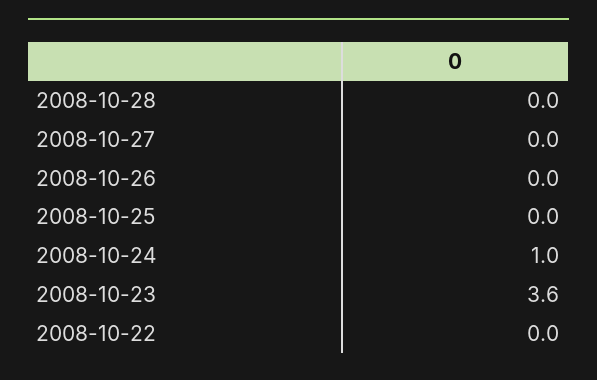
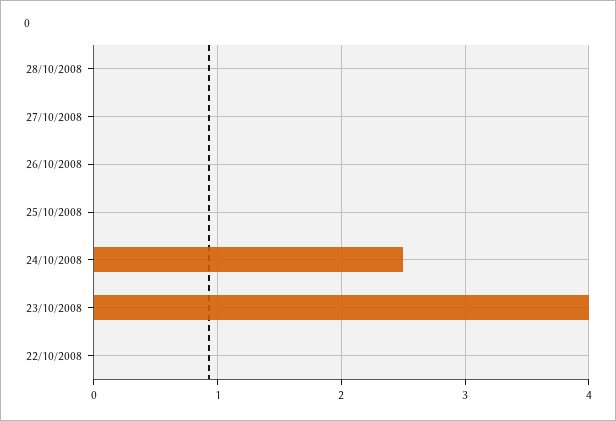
2008-10-24: 1 -> 2.5
2008-10-23: 3.6 -> 4

